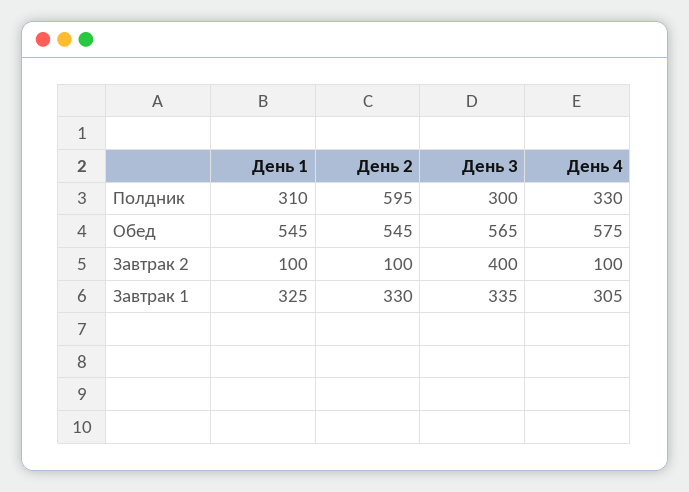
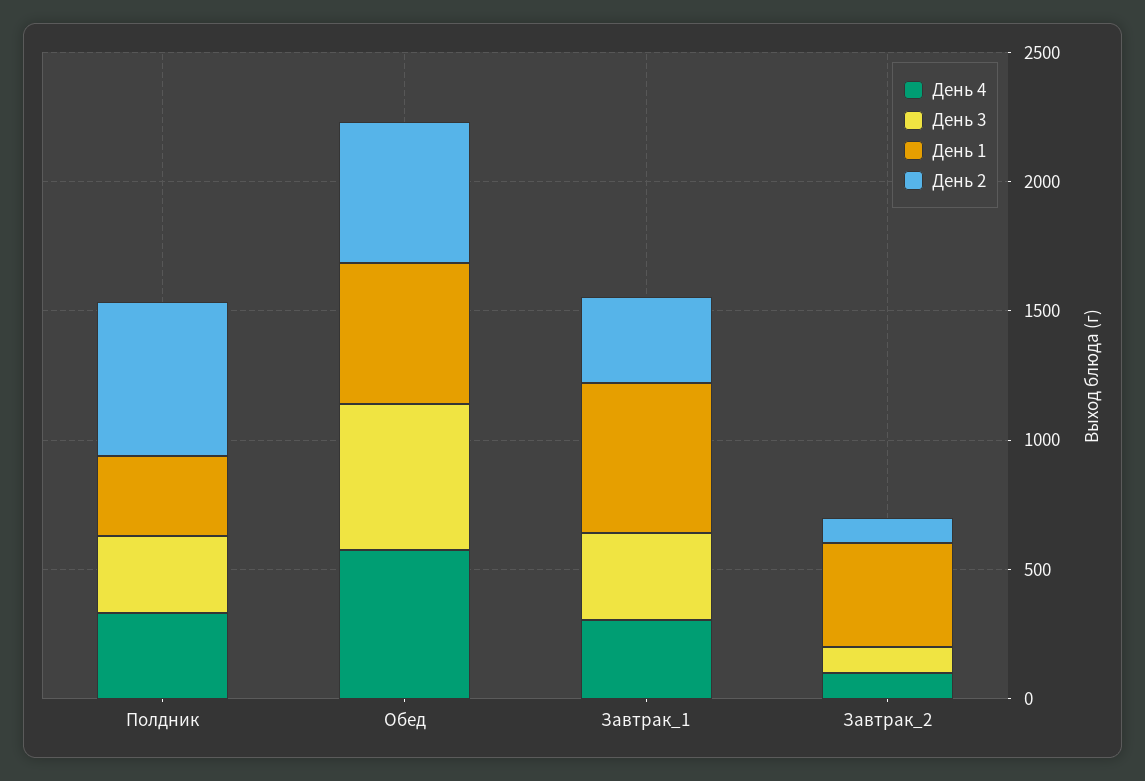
День 1, Завтрак 2: 100 -> 400
День 3, Завтрак 2: 400 -> 100
День 1, Завтрак 1: 325 -> 600

